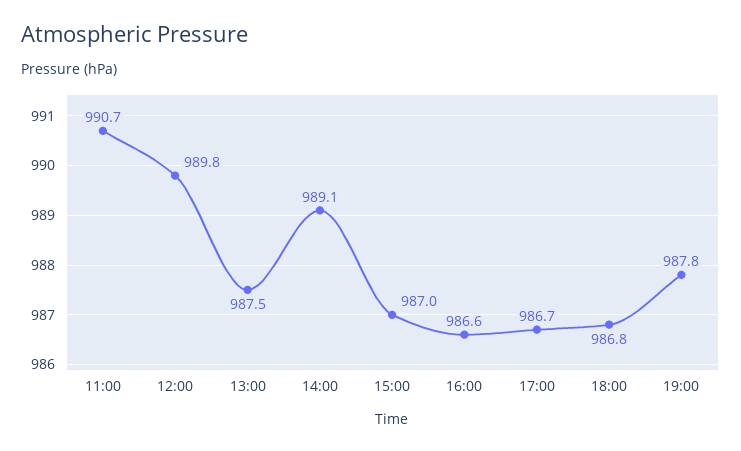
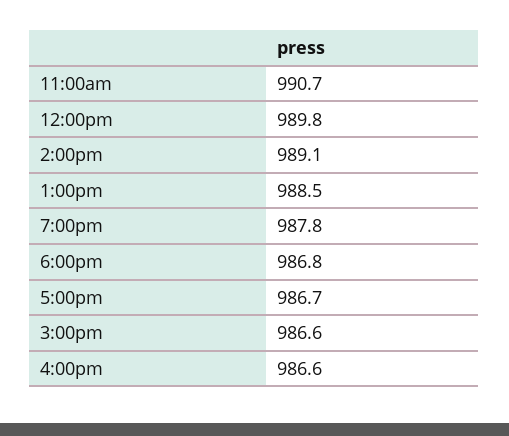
13:00: 987.5 -> 988.5
15:00: 987 -> 986.6

